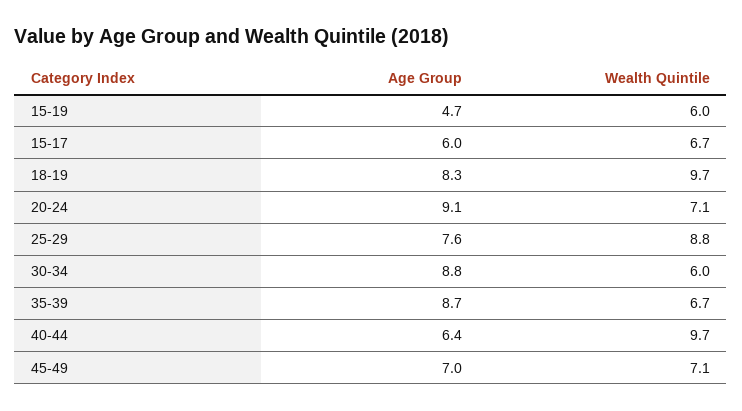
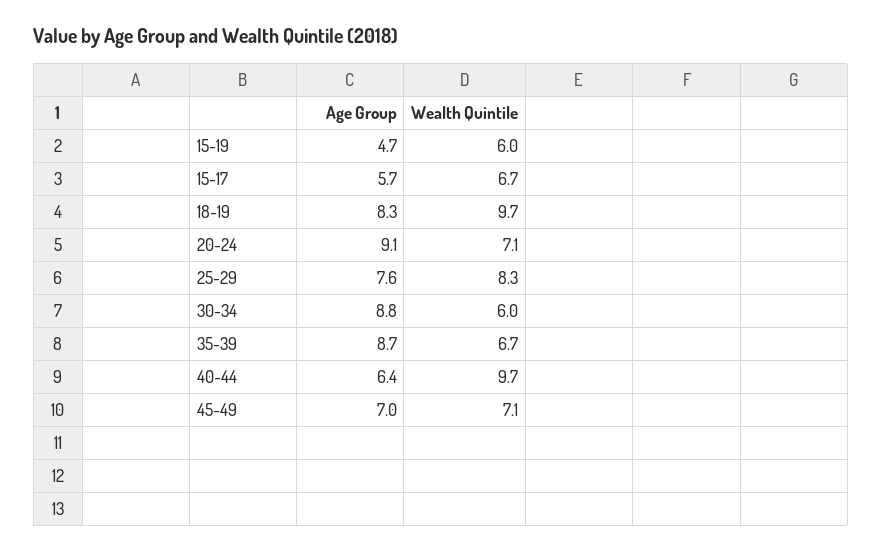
Age Group, 15-17: 6 -> 5.7
Wealth Quintile, 25-29: 8.8 -> 8.3

